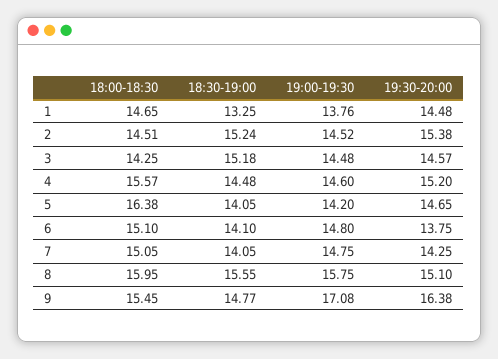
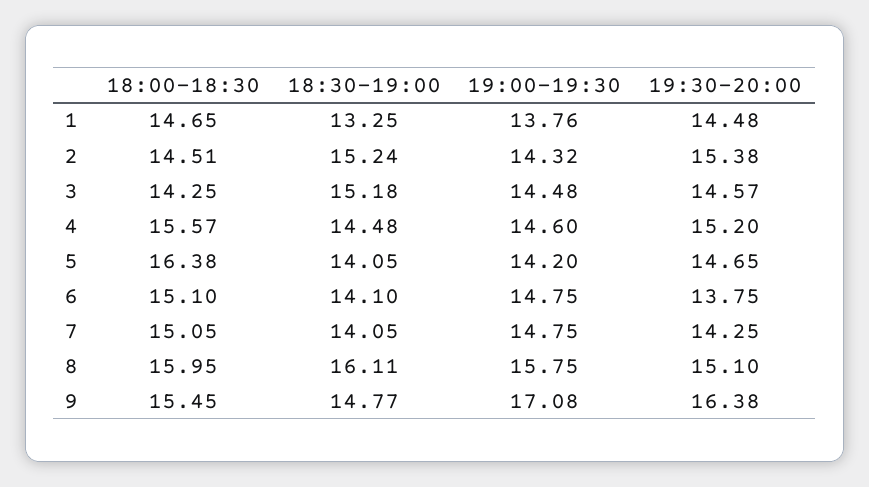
19:00-19:30, 2: 14.52 -> 14.32
19:00-19:30, 6: 14.8 -> 14.75
18:30-19:00, 8: 15.55 -> 16.11

